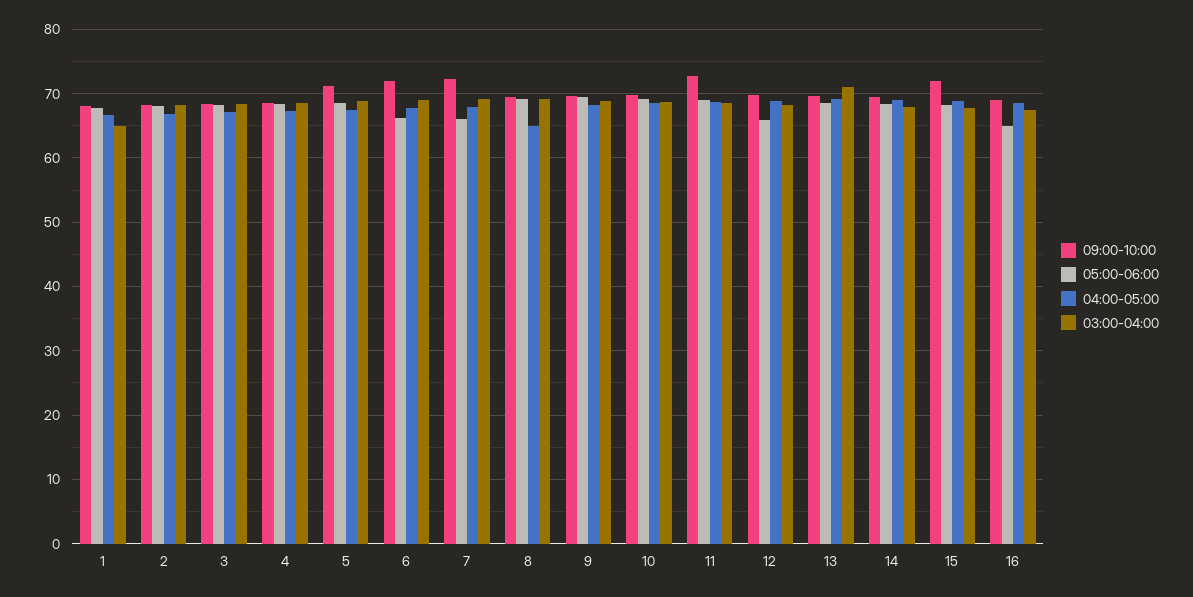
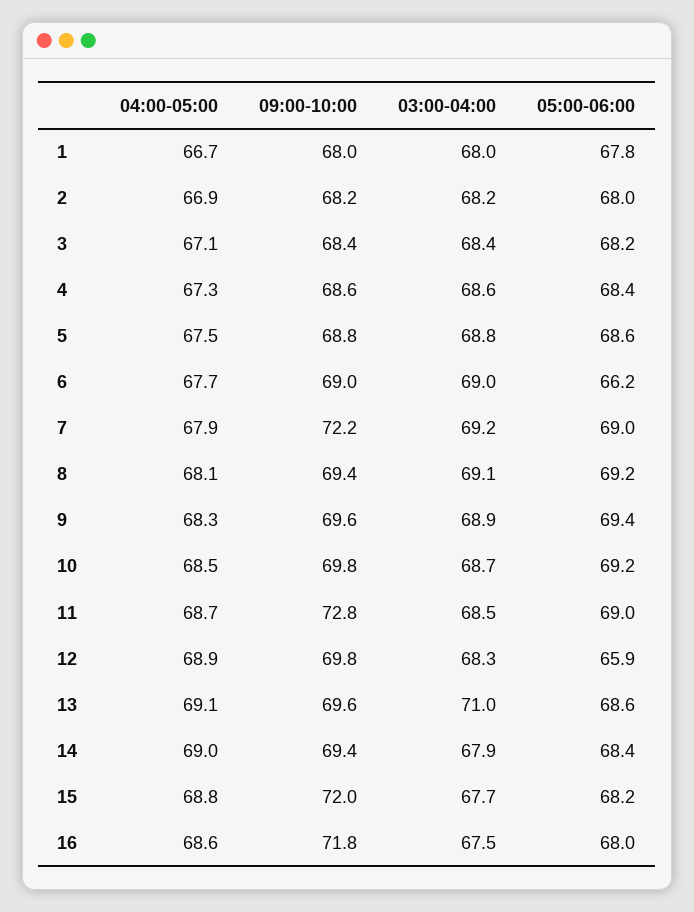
03:00-04:00, 1: 65 -> 68
09:00-10:00, 5: 71 -> 68.8
09:00-10:00, 6: 72 -> 69
05:00-06:00, 7: 66 -> 69
04:00-05:00, 8: 65 -> 68.1
09:00-10:00, 16: 69 -> 71.8
05:00-06:00, 16: 65 -> 68

